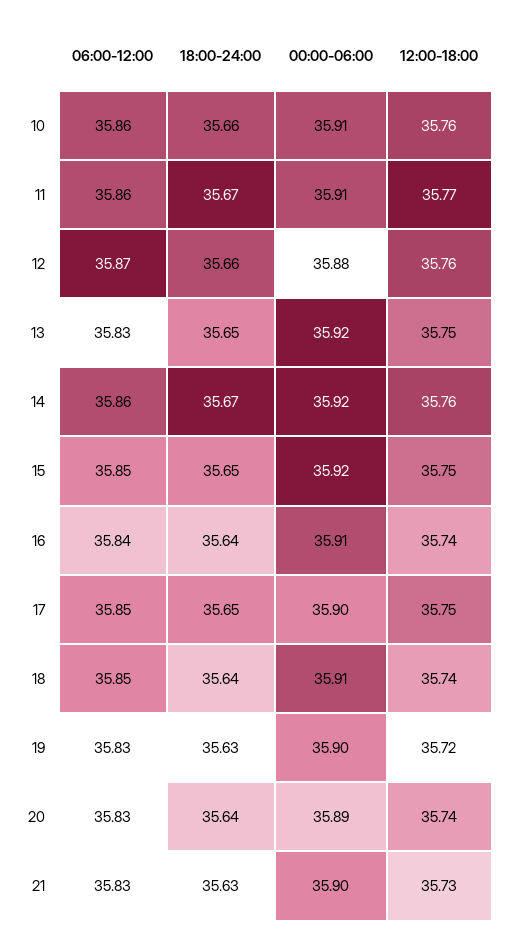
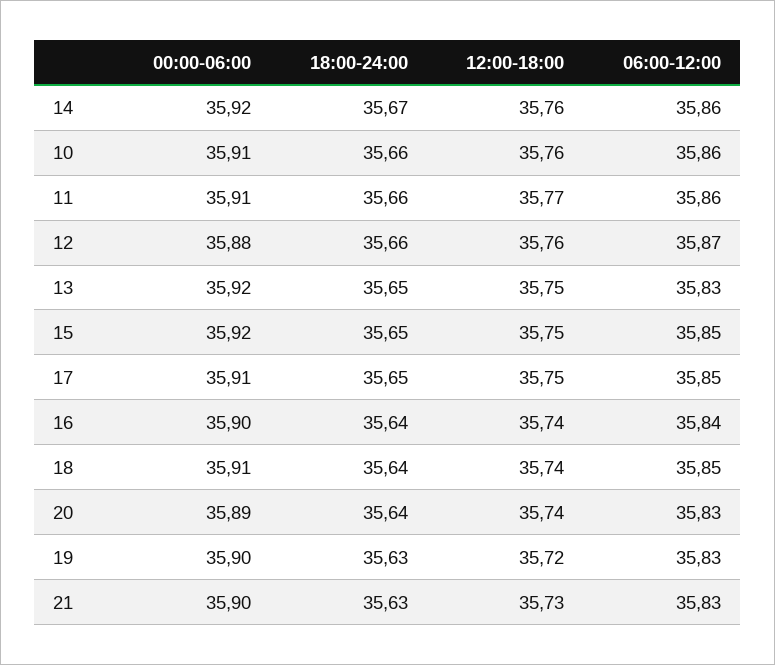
18:00-24:00, 11: 35.67 -> 35.66
00:00-06:00, 16: 35.91 -> 35.9
00:00-06:00, 17: 35.9 -> 35.91

